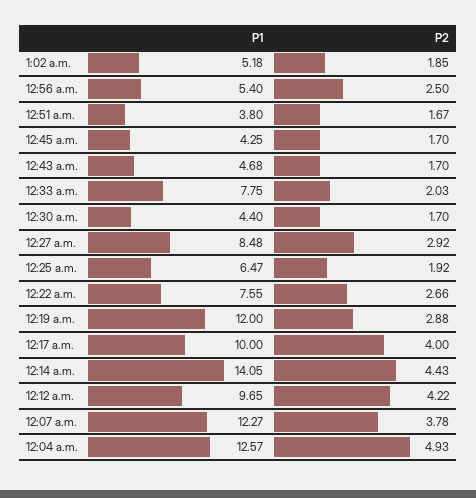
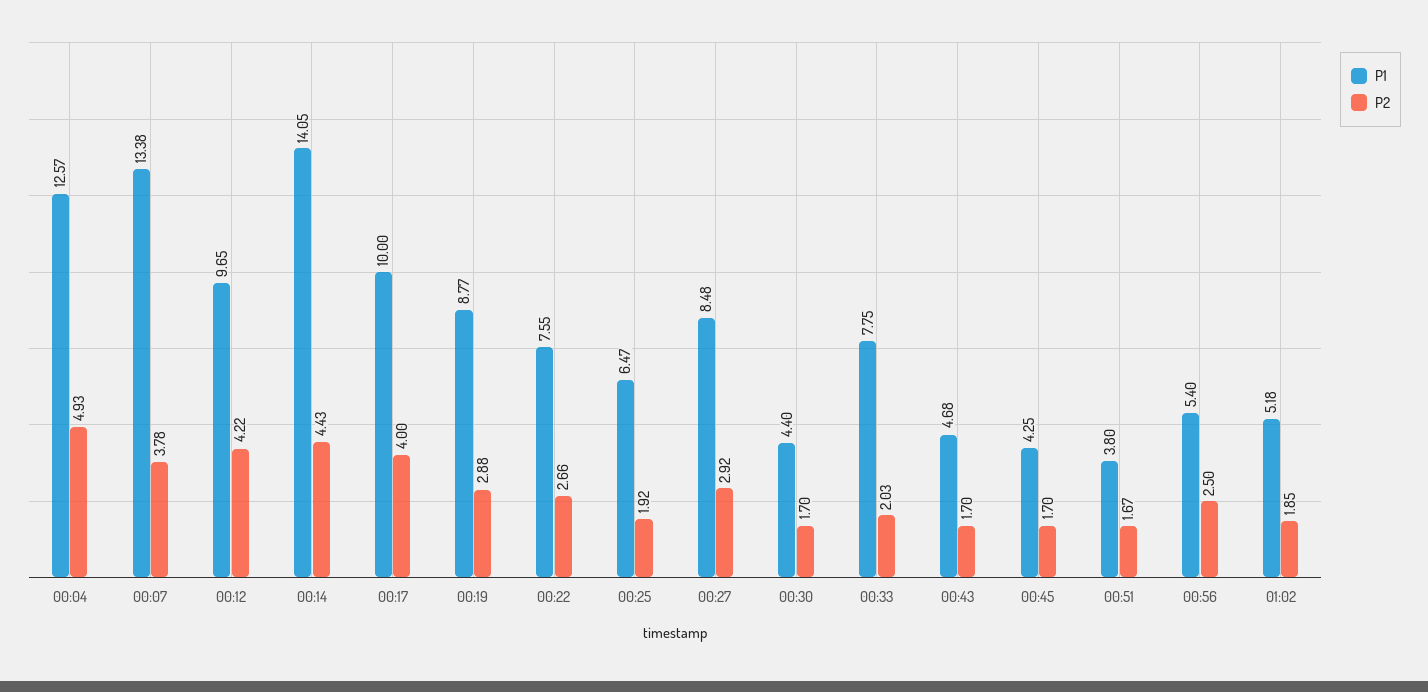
P1, 12:19 a.m.: 12 -> 8.77
P1, 12:07 a.m.: 12.27 -> 13.38

